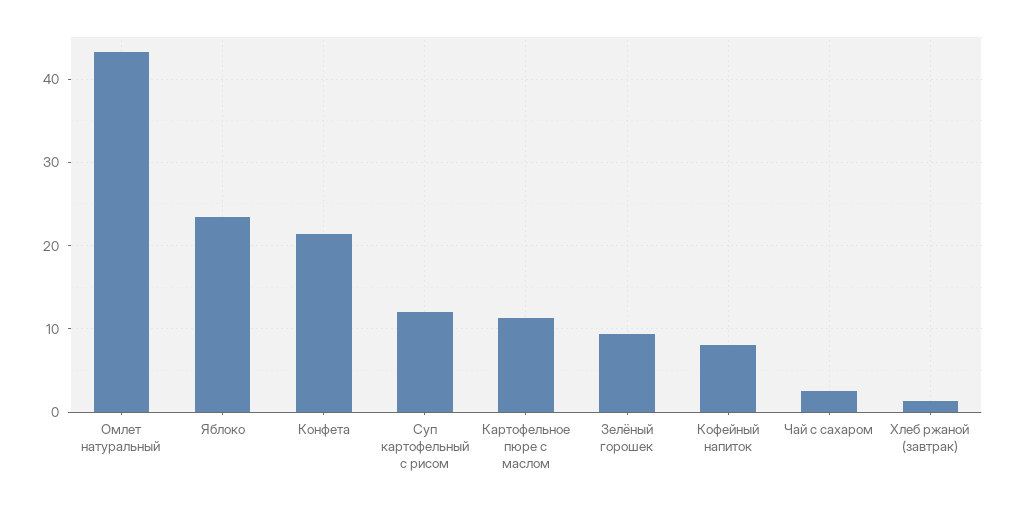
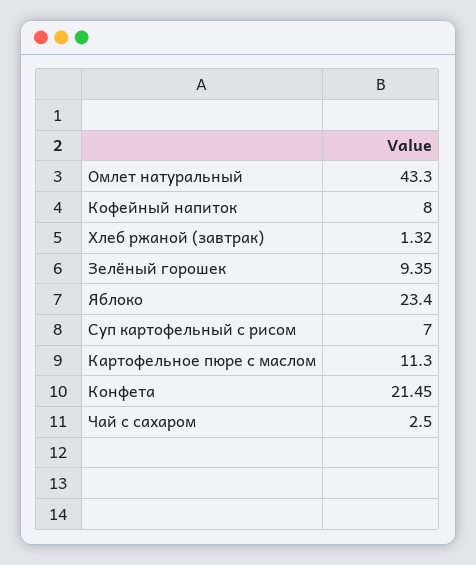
Суп картофельный с рисом: 12 -> 7

